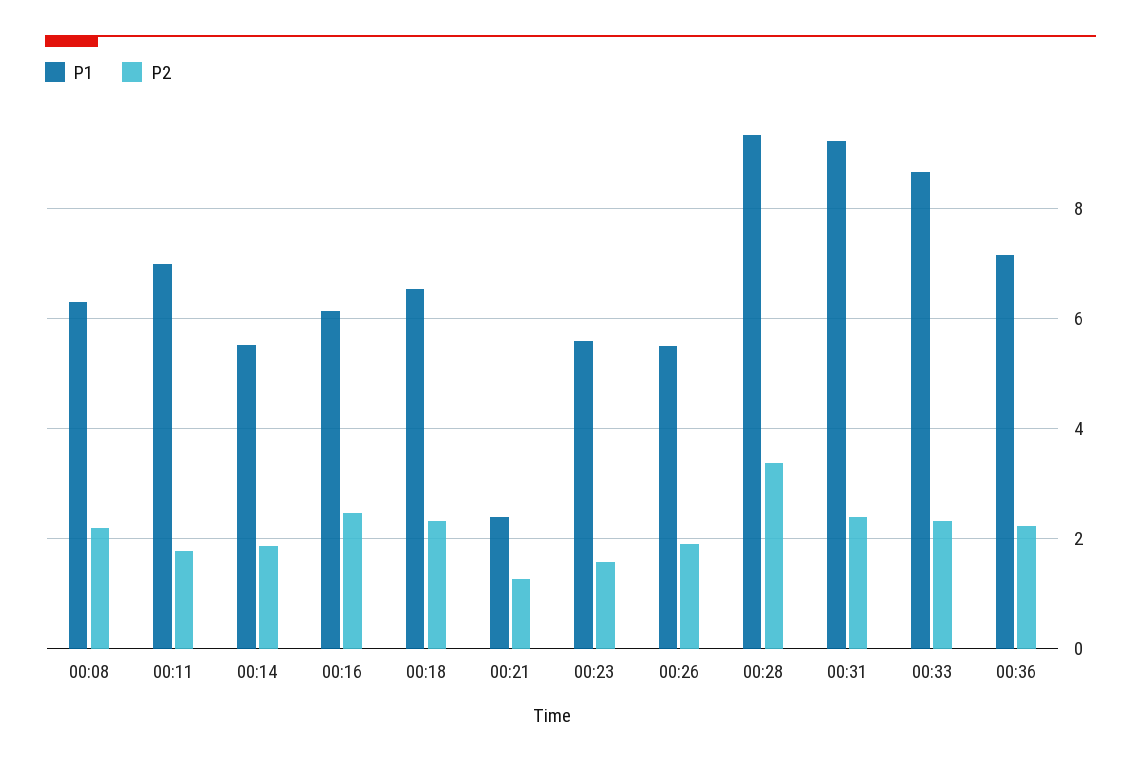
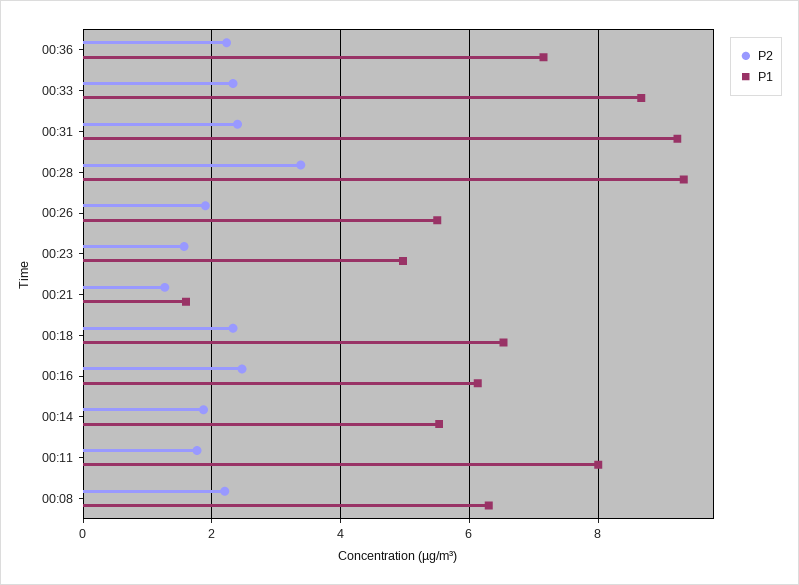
P1, 00:11: 7 -> 8
P1, 00:21: 2.4 -> 1.6
P1, 00:23: 5.6 -> 5

